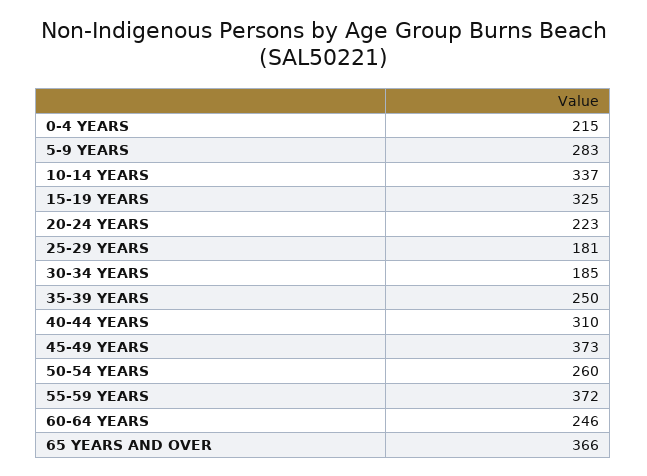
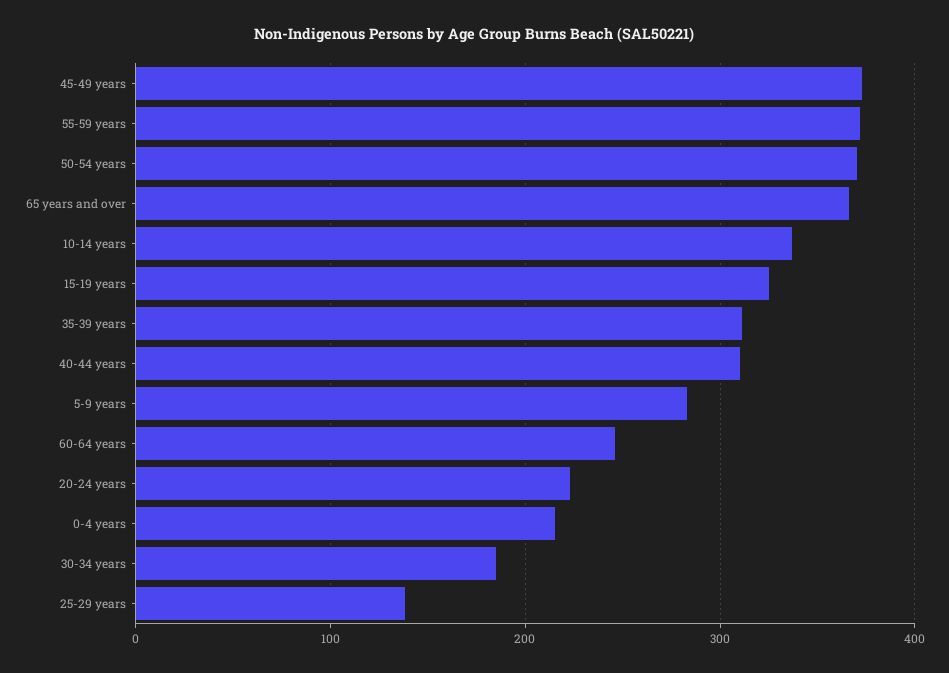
25-29 YEARS: 181 -> 140
35-39 YEARS: 250 -> 310
50-54 YEARS: 260 -> 370

